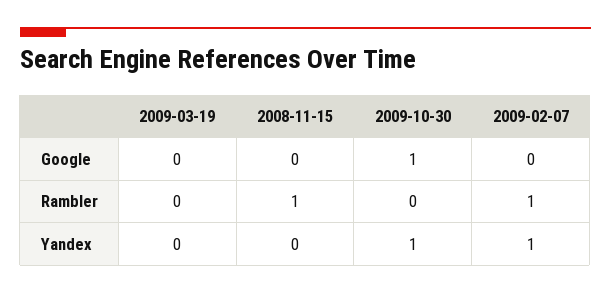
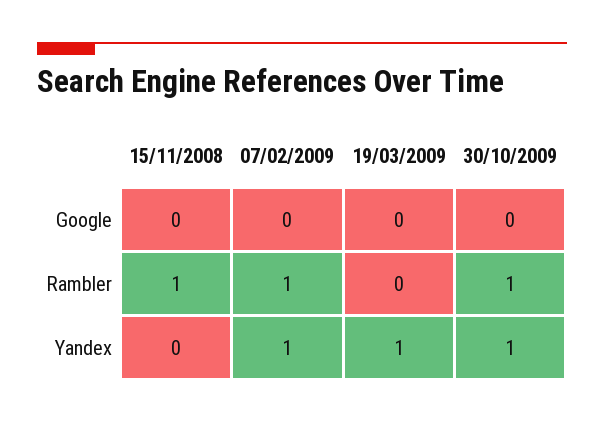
2009-10-30, Google: 1 -> 0
2009-10-30, Rambler: 0 -> 1
2009-03-19, Yandex: 0 -> 1

